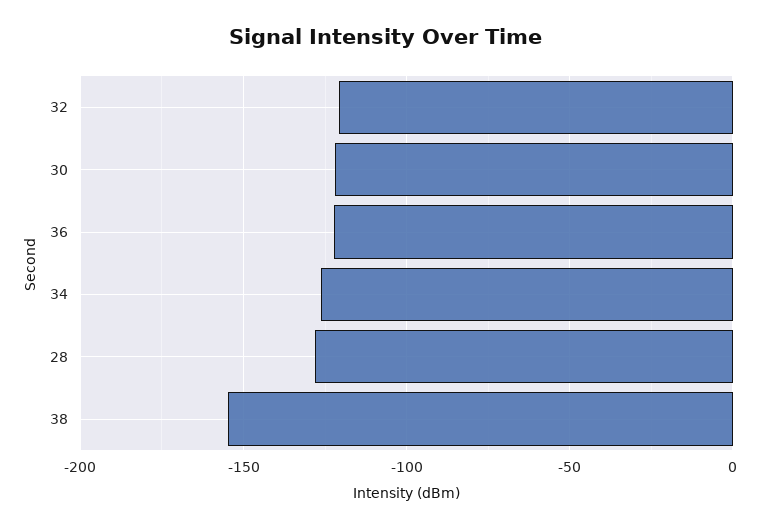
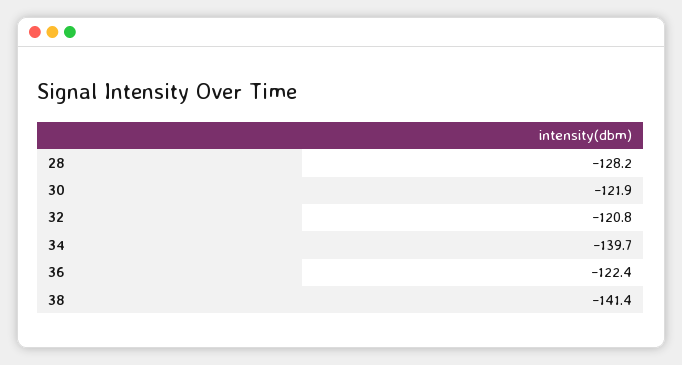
34: -125 -> -139.7
38: -155 -> -141.4

